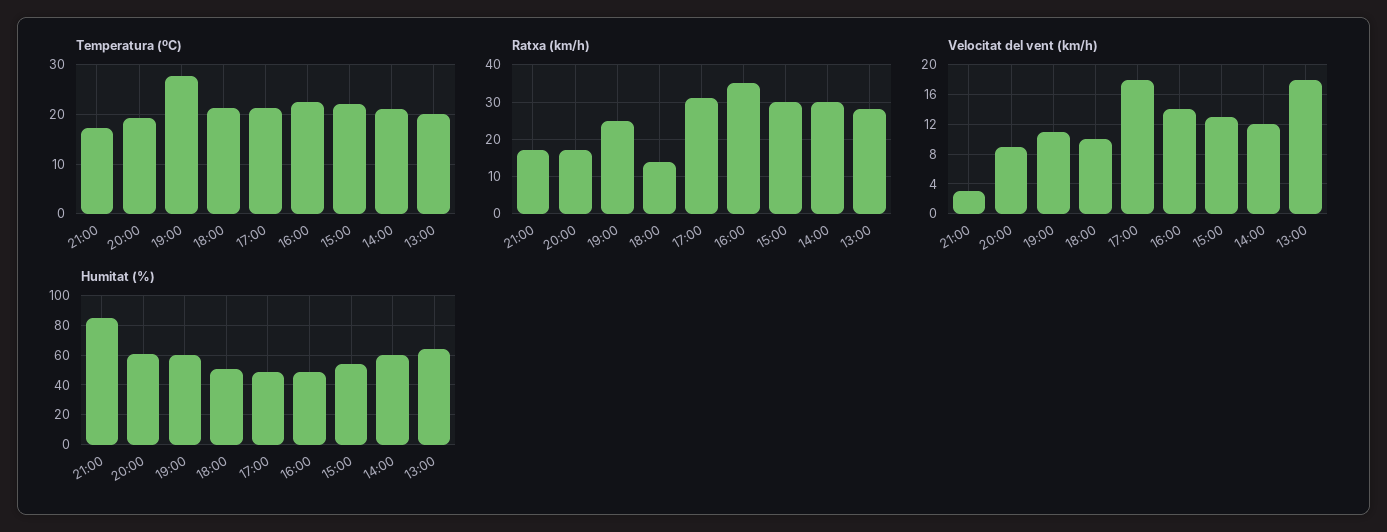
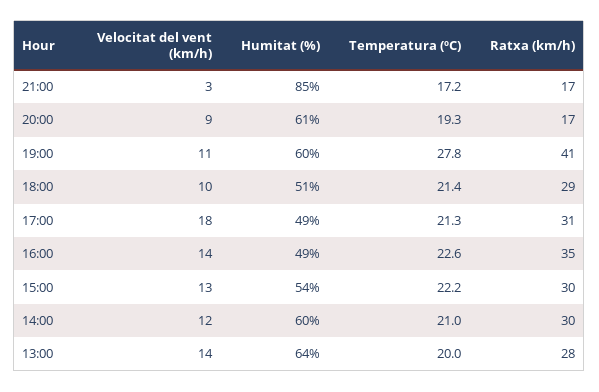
Ratxa (km/h), 19:00: 25 -> 41
Ratxa (km/h), 18:00: 15 -> 29
Velocitat del vent (km/h), 13:00: 18 -> 14

